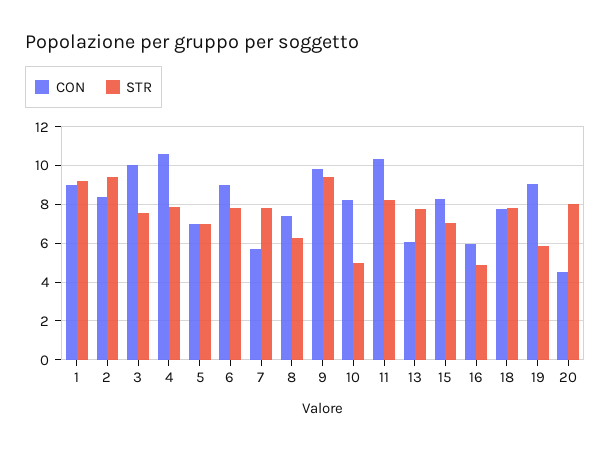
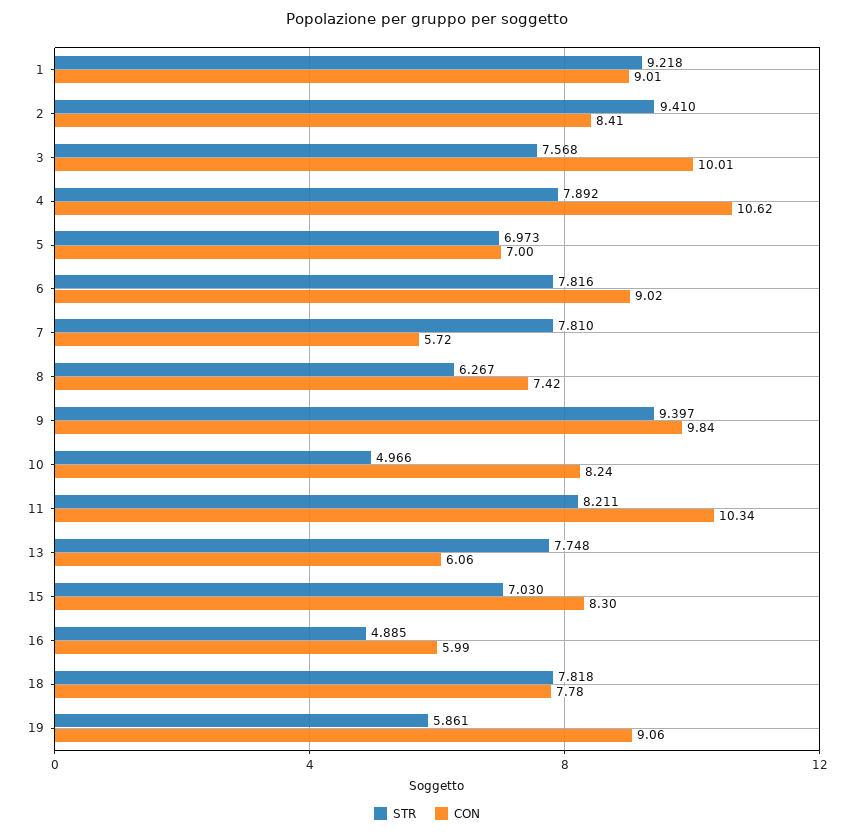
CON, 20: 4.5 -> none
STR, 20: 8 -> none

